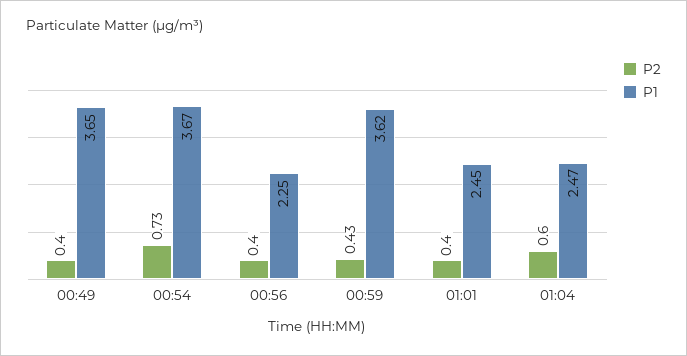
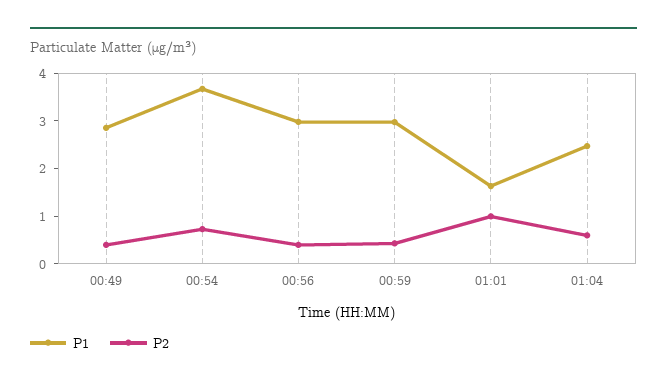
P1, 00:49: 3.65 -> 2.8
P1, 00:56: 2.25 -> 3
P1, 00:59: 3.62 -> 3
P2, 01:01: 0.4 -> 1
P1, 01:01: 2.45 -> 1.6

